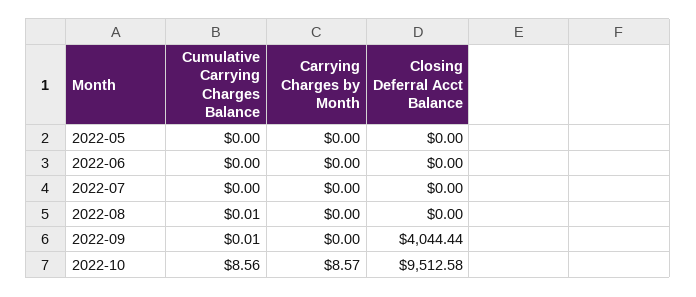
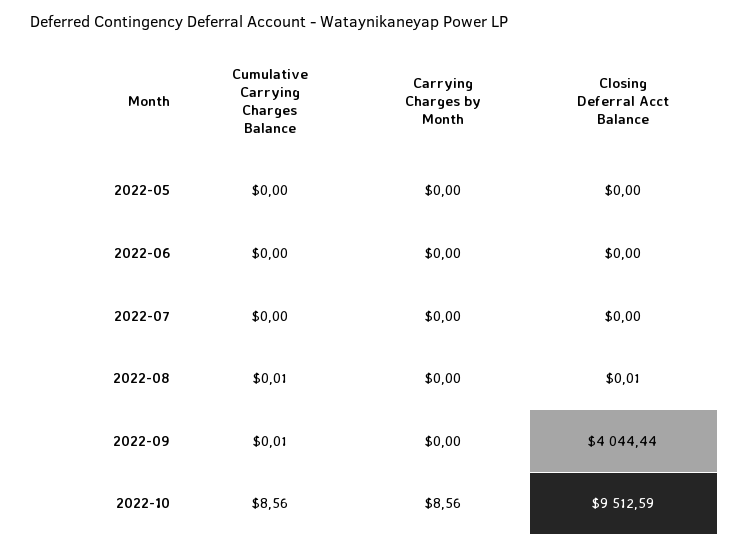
Closing Deferral Acct Balance, 2022-08: 0 -> 0.01
Carrying Charges by Month, 2022-10: 8.57 -> 8.56
Closing Deferral Acct Balance, 2022-10: 9512.58 -> 9512.59

